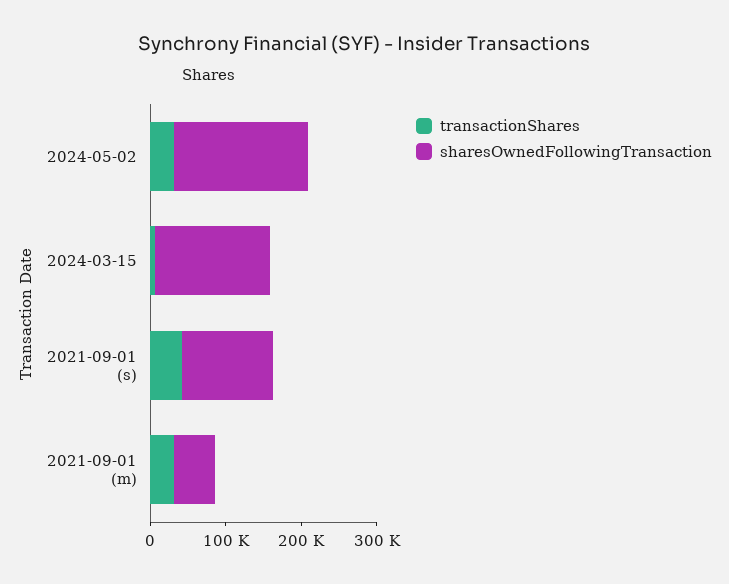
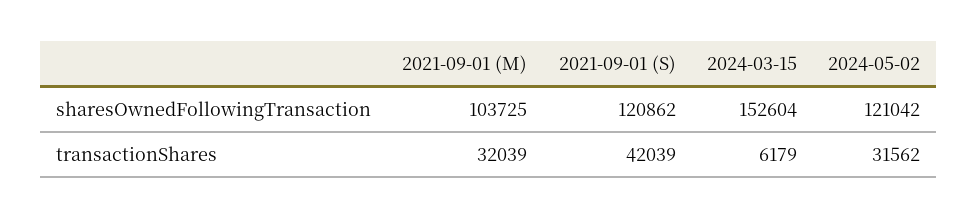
sharesOwnedFollowingTransaction, 2024-05-02: 180000 -> 121042
sharesOwnedFollowingTransaction, 2021-09-01 (m): 60000 -> 103725

